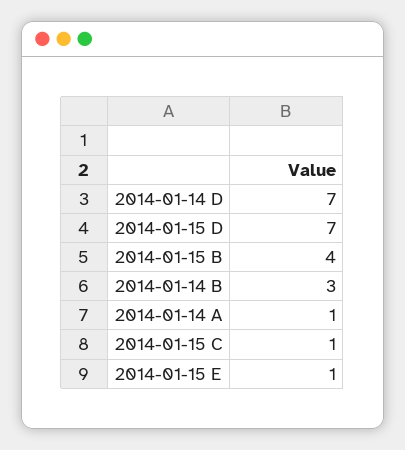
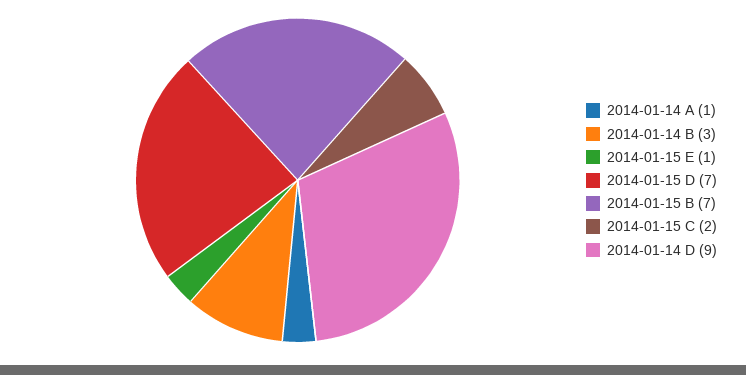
2014-01-14 D: 7 -> 9
2014-01-15 B: 4 -> 7
2014-01-15 C: 1 -> 2

